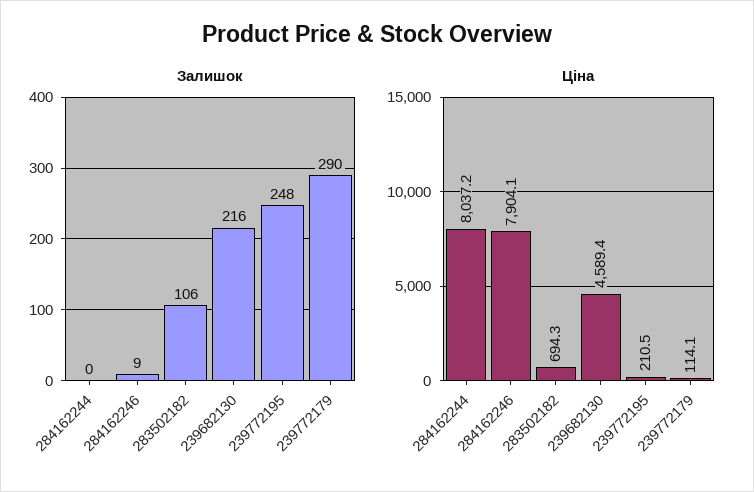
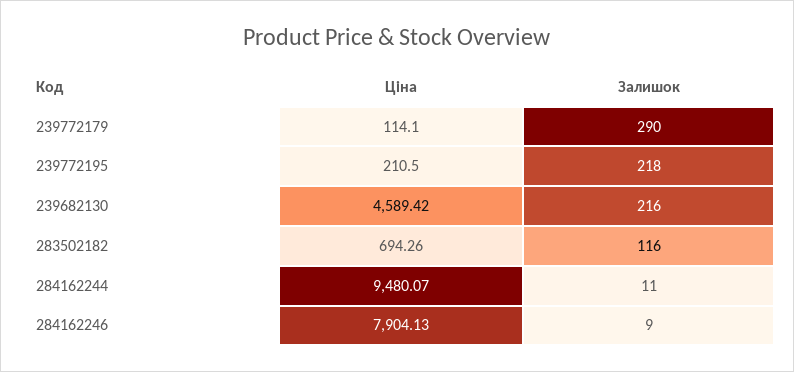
Залишок, 284162244: 0 -> 11
Залишок, 283502182: 106 -> 116
Залишок, 239772195: 248 -> 218
Ціна, 284162244: 8037.2 -> 9480.07

